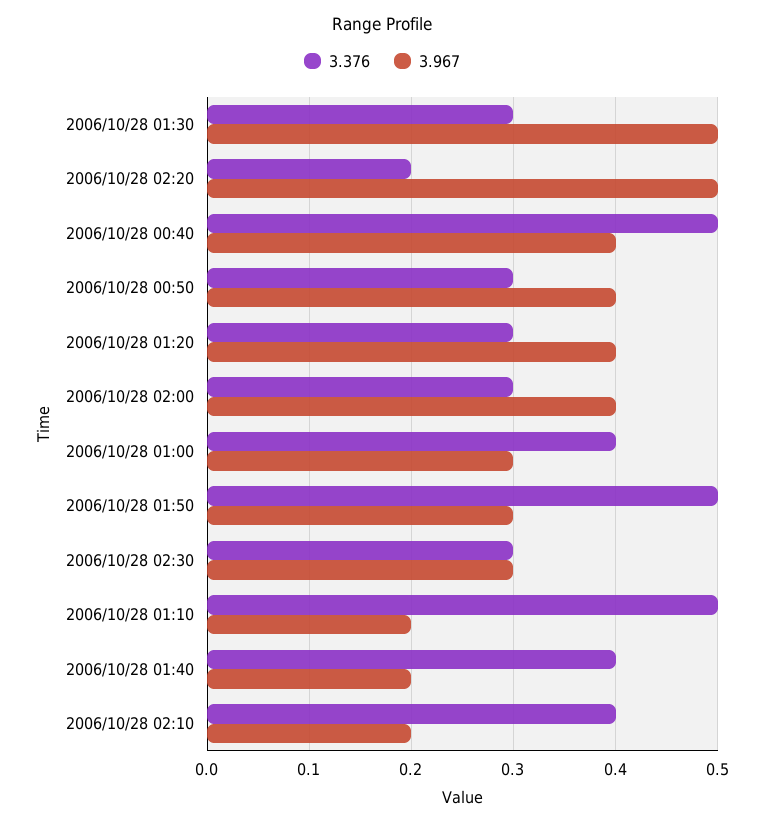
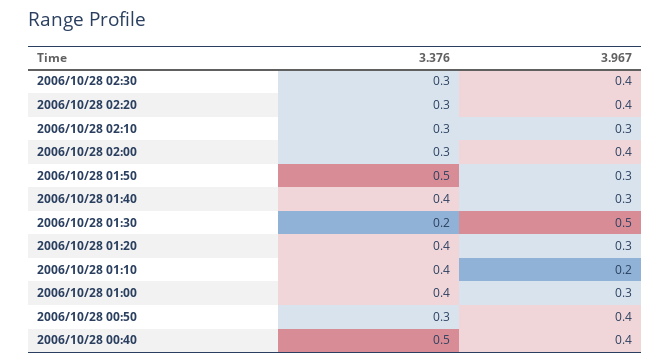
3.376, 2006/10/28 01:30: 0.3 -> 0.2
3.376, 2006/10/28 02:20: 0.2 -> 0.3
3.967, 2006/10/28 02:20: 0.5 -> 0.4
3.376, 2006/10/28 01:20: 0.3 -> 0.4
3.967, 2006/10/28 01:20: 0.4 -> 0.3
3.967, 2006/10/28 02:30: 0.3 -> 0.4
3.376, 2006/10/28 01:10: 0.5 -> 0.4
3.967, 2006/10/28 01:40: 0.2 -> 0.3
3.376, 2006/10/28 02:10: 0.4 -> 0.3
3.967, 2006/10/28 02:10: 0.2 -> 0.3

